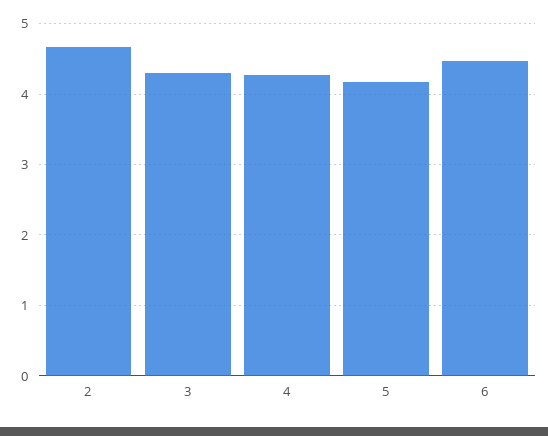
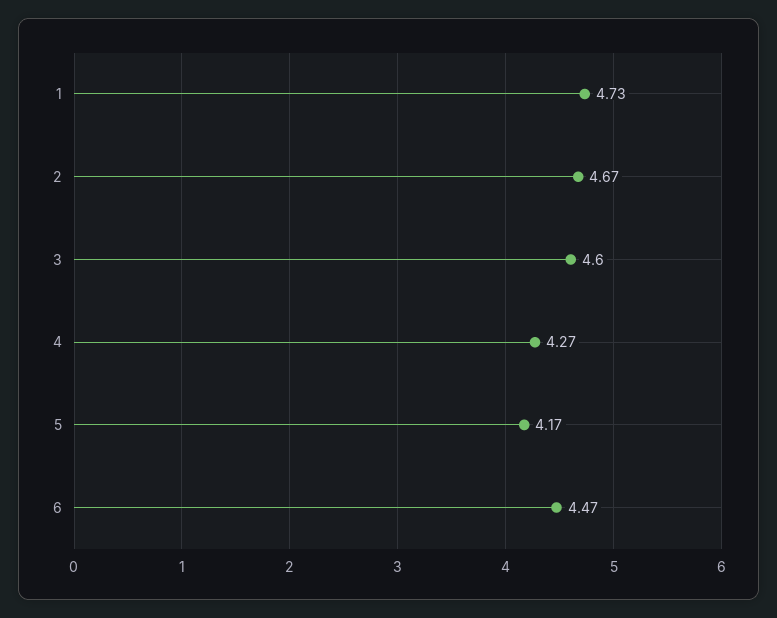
3: 4.3 -> 4.6
1: none -> 4.73

